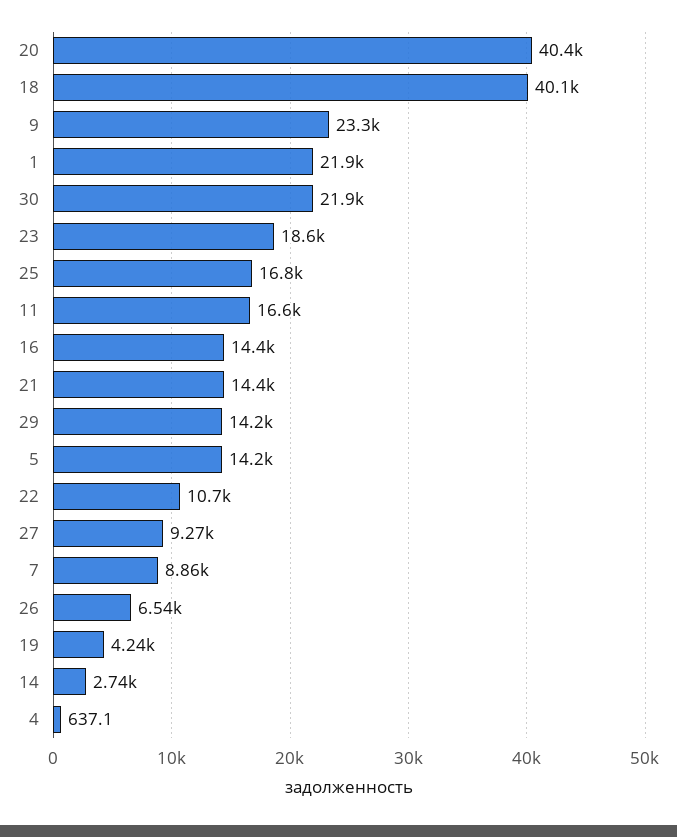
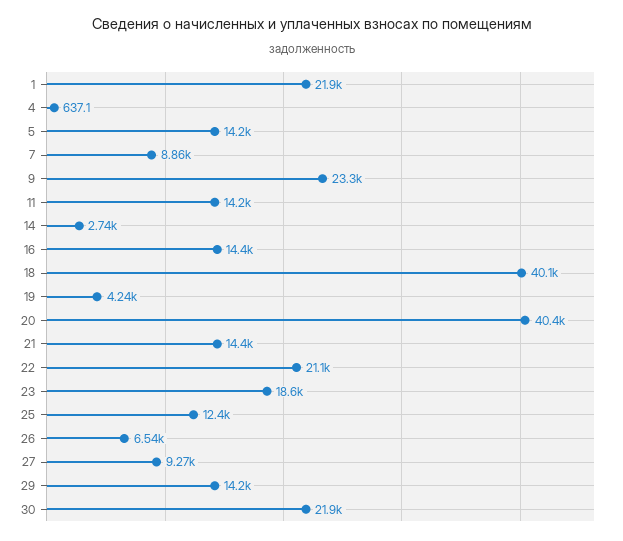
25: 16800 -> 12400
11: 16600 -> 14200
22: 10700 -> 21100

